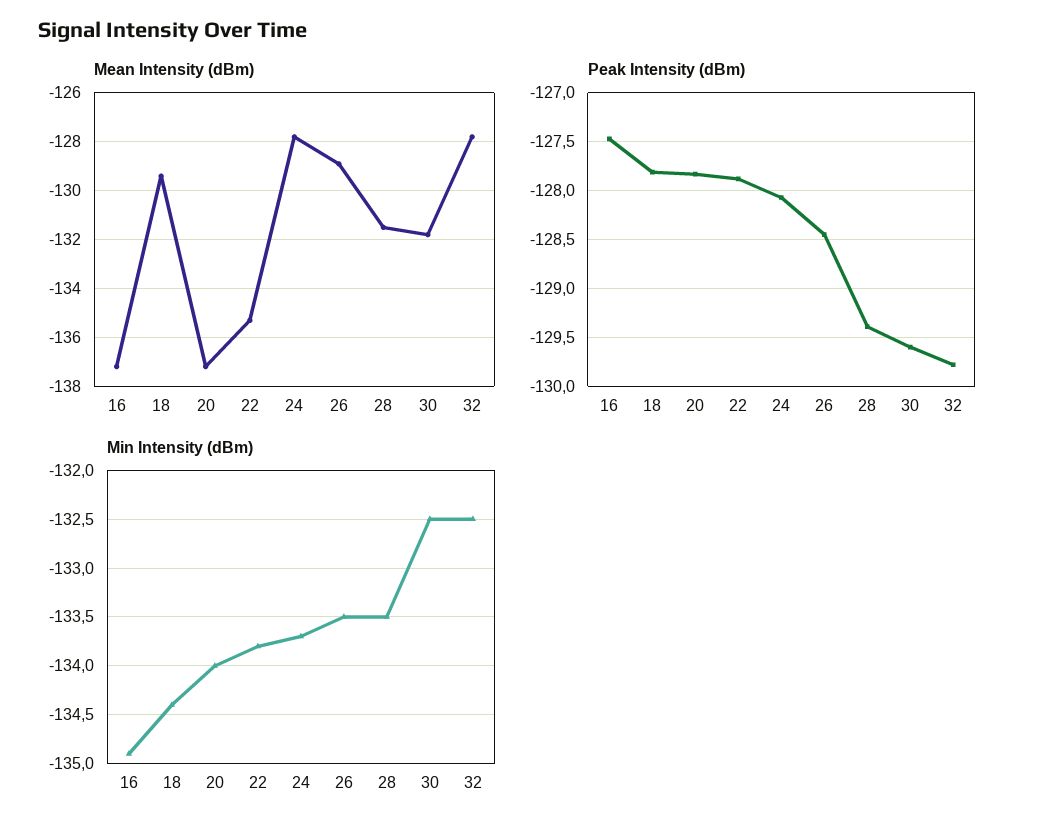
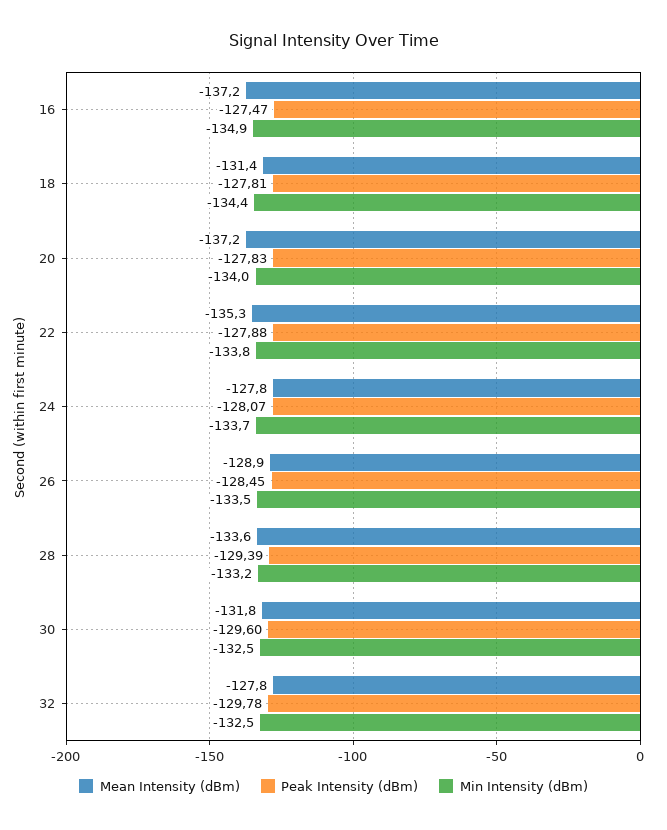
Mean Intensity (dBm), 18: -129.5 -> -131.4
Mean Intensity (dBm), 28: -131.5 -> -133.6
Min Intensity (dBm), 28: -133.5 -> -133.2

